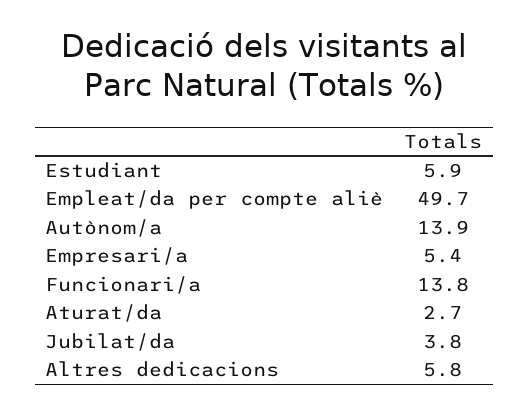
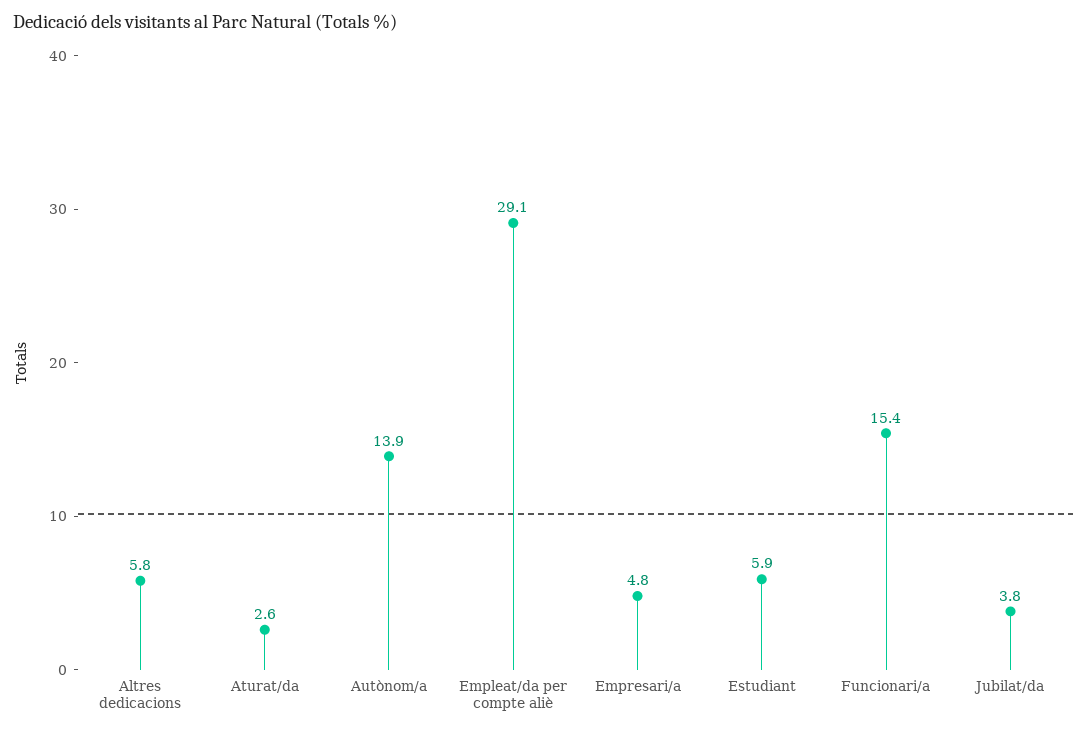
Empleat/da per compte aliè: 49.7 -> 29.1
Empresari/a: 5.4 -> 4.8
Funcionari/a: 13.8 -> 15.4
Aturat/da: 2.7 -> 2.6

